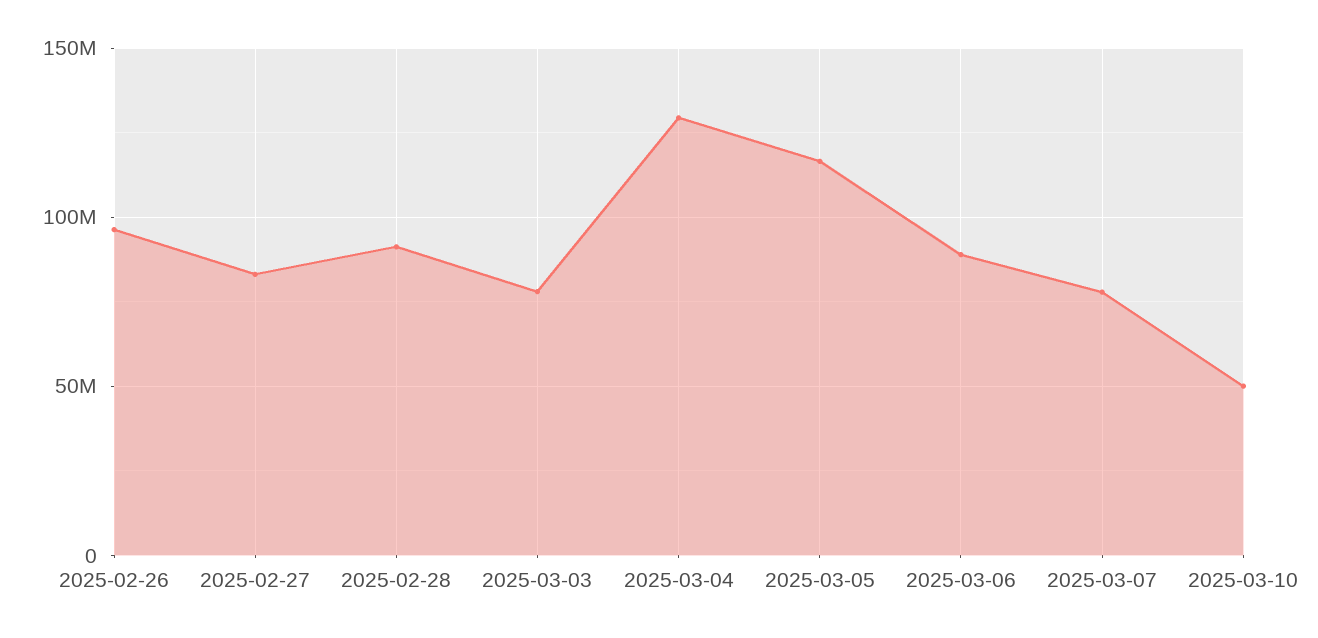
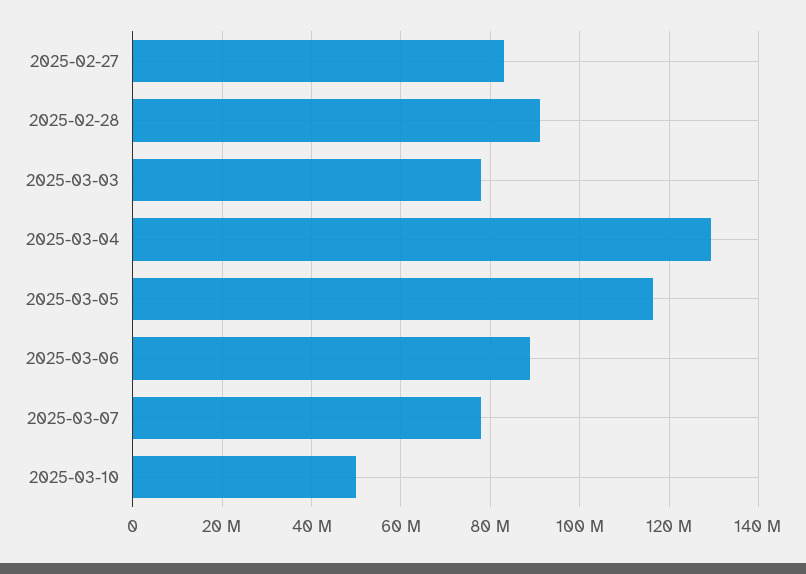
2025-02-26: 95000000 -> none

